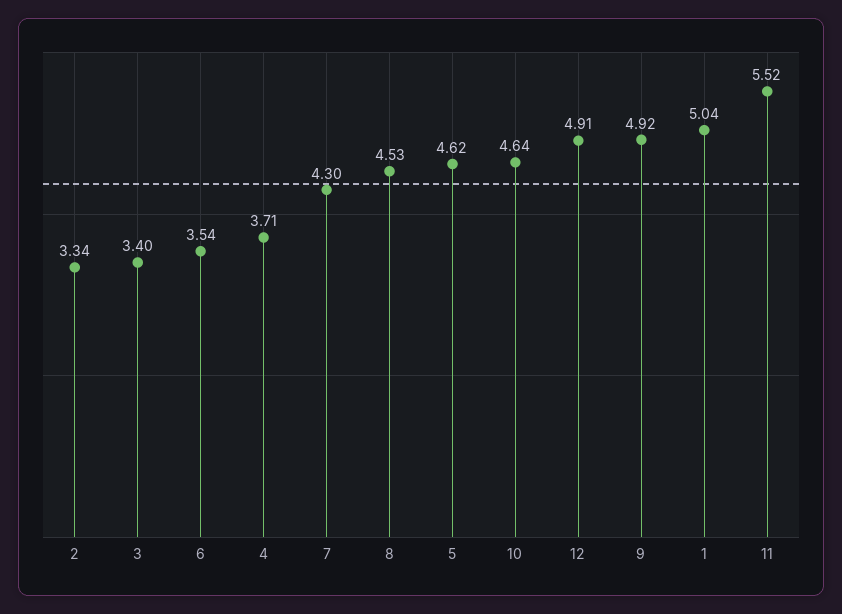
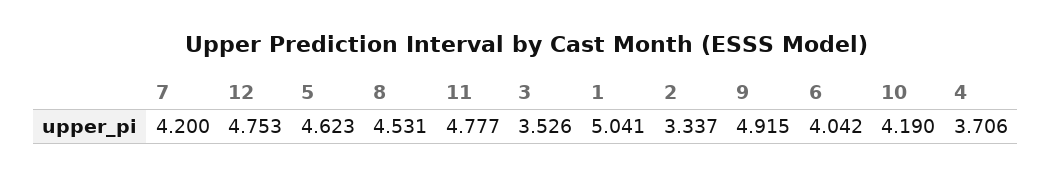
3: 3.4 -> 3.526
6: 3.54 -> 4.042
7: 4.3 -> 4.2
10: 4.64 -> 4.19
12: 4.91 -> 4.753
11: 5.52 -> 4.777

